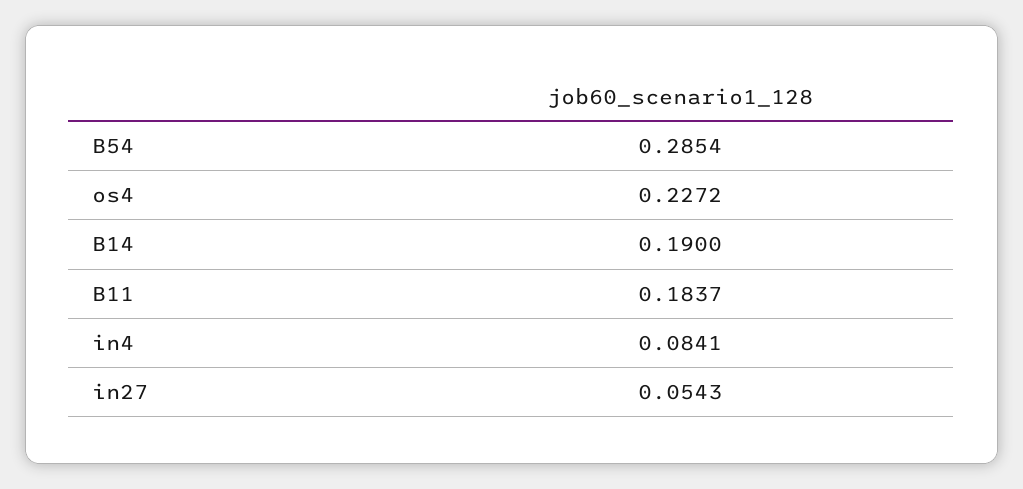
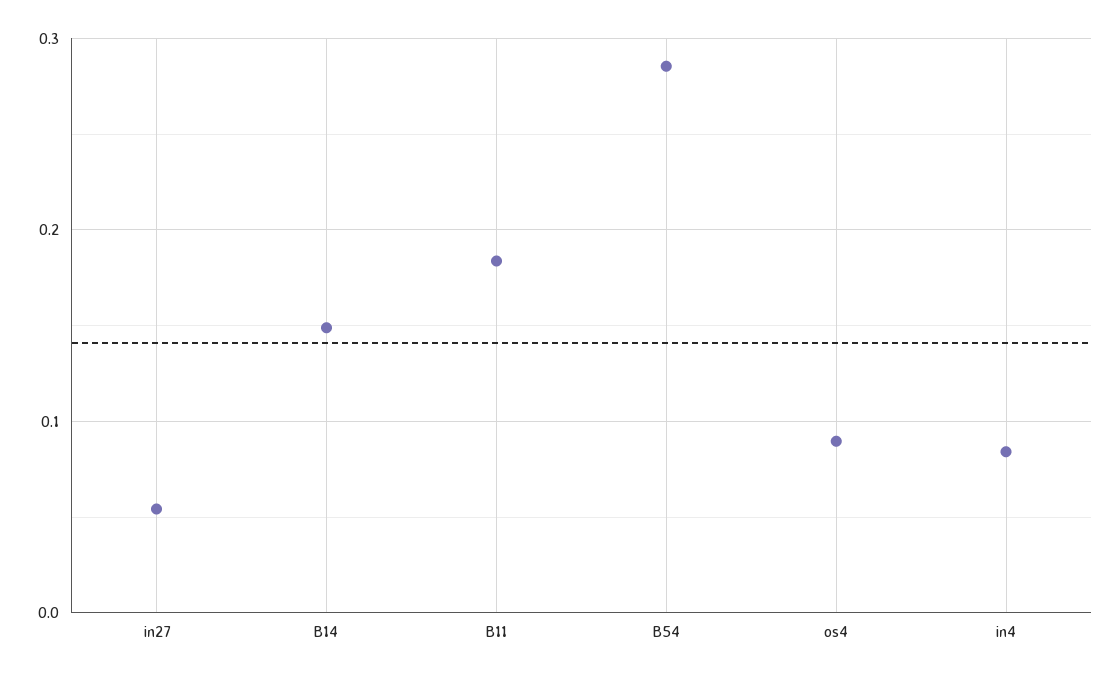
os4: 0.2272 -> 0.09
B14: 0.19 -> 0.15

